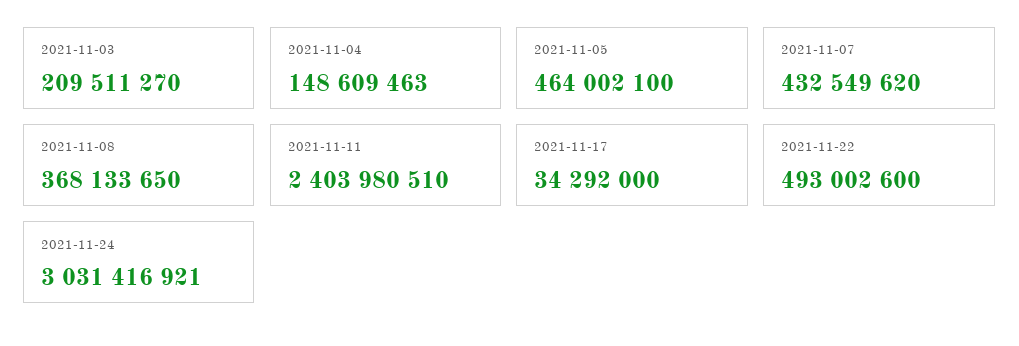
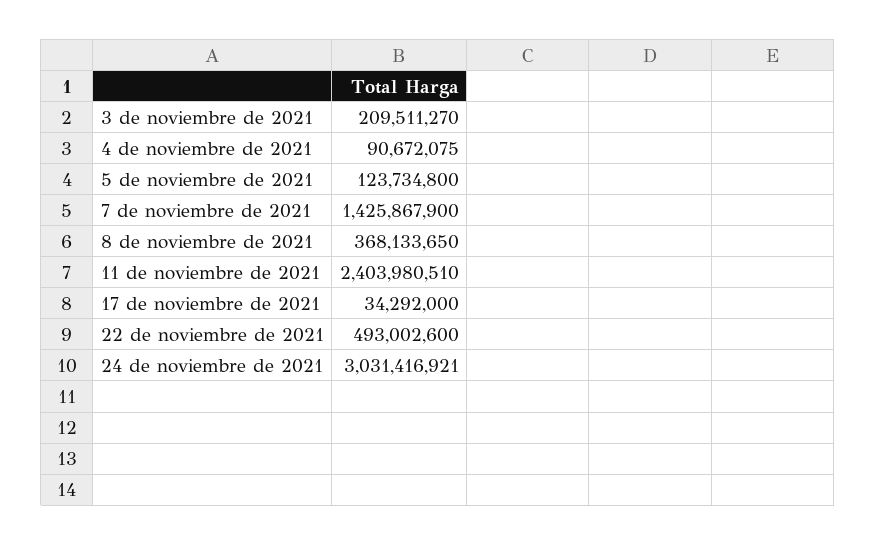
2021-11-04: 148609463 -> 90672075
2021-11-05: 464002100 -> 123734800
2021-11-07: 432549620 -> 1425867900

